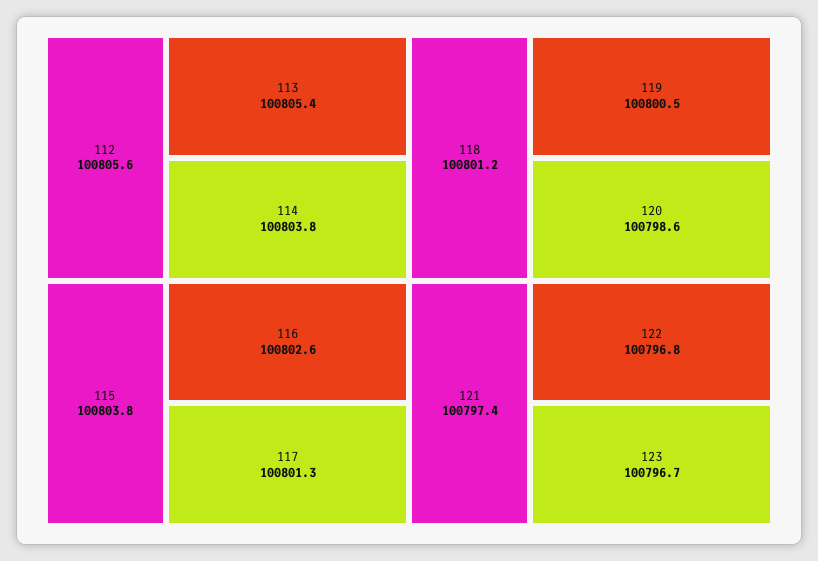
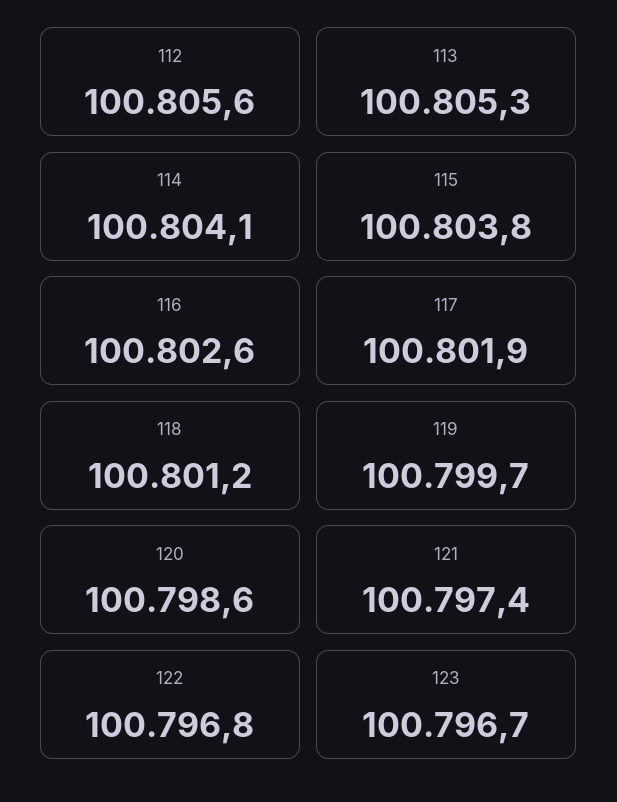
113: 100805.4 -> 100805.3
114: 100803.8 -> 100804.1
117: 100801.3 -> 100801.9
119: 100800.5 -> 100799.7

